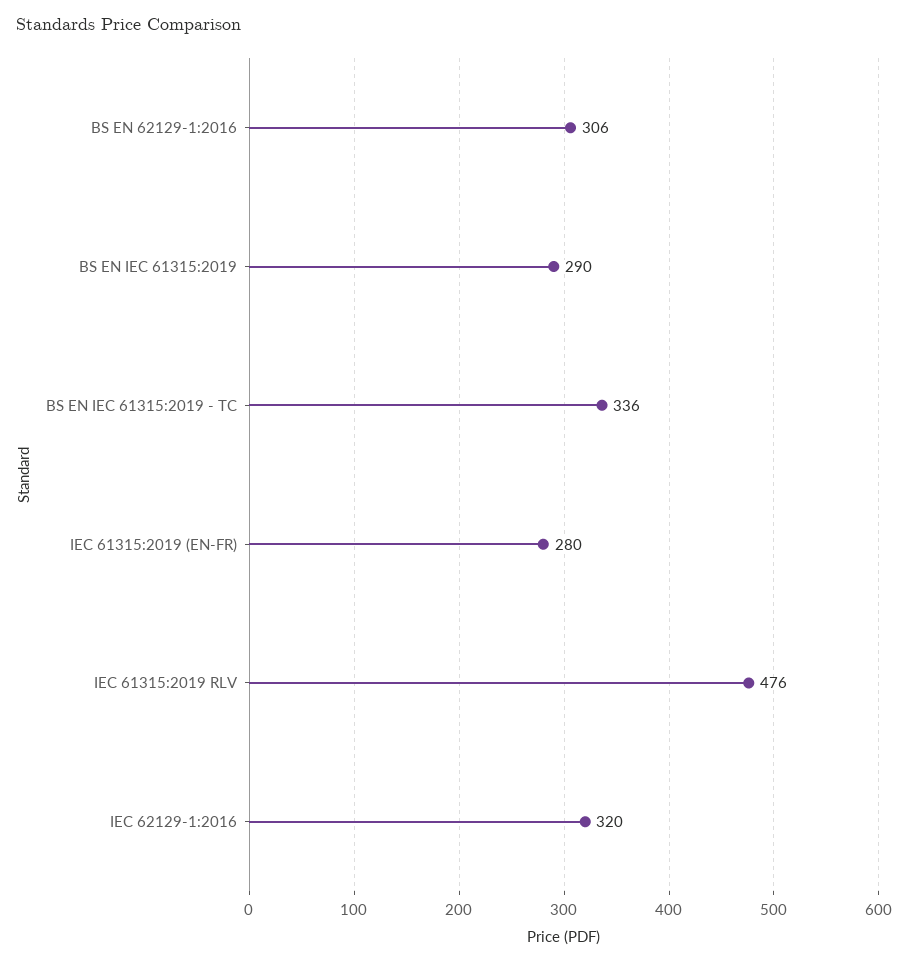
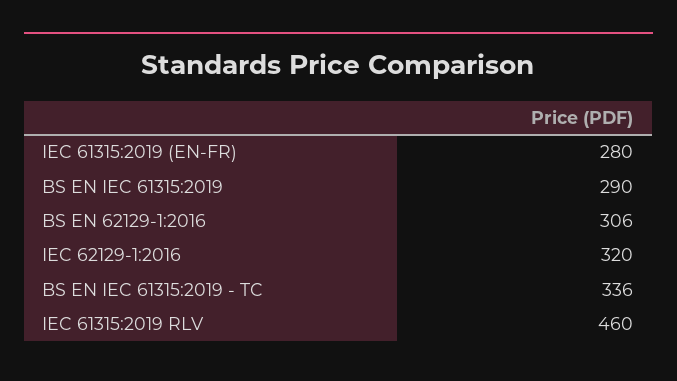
IEC 61315:2019 RLV: 476 -> 460

